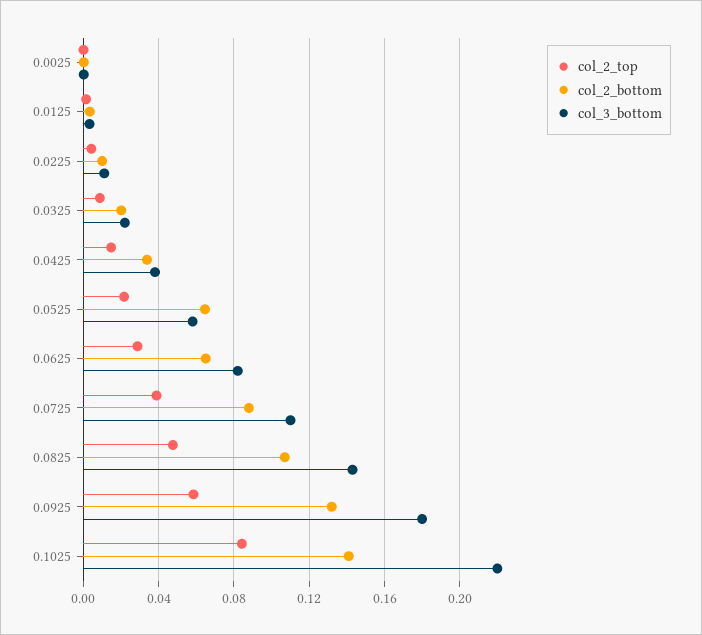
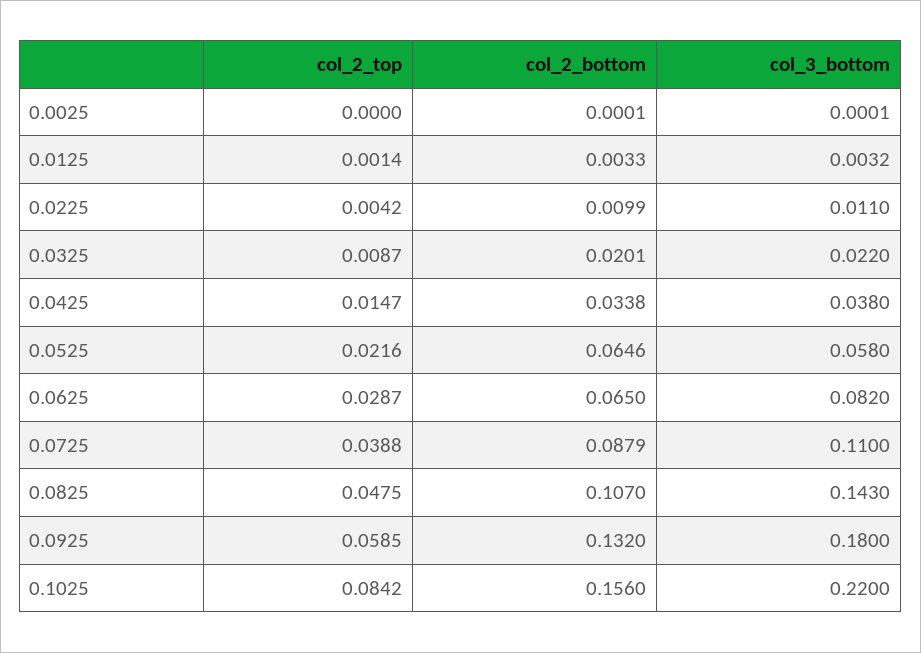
col_2_bottom, 0.1025: 0.14 -> 0.156

